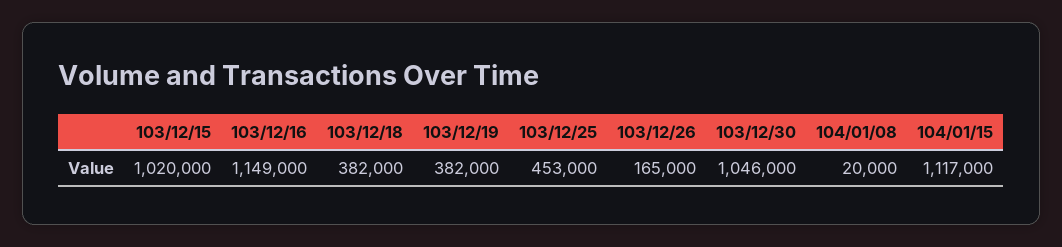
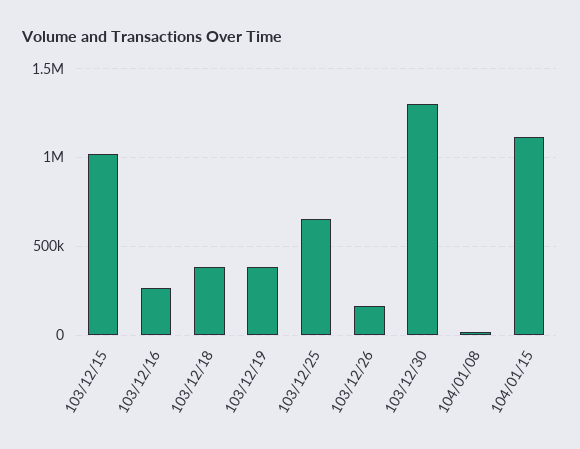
103/12/16: 1149000 -> 250000
103/12/25: 453000 -> 650000
103/12/30: 1046000 -> 1300000

